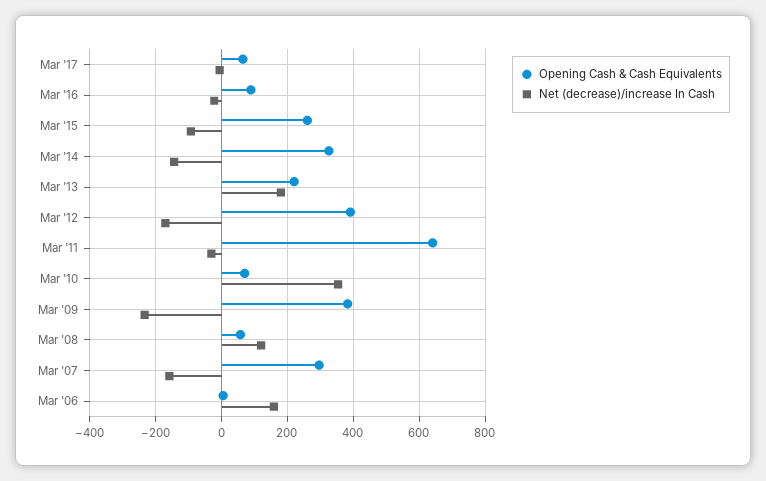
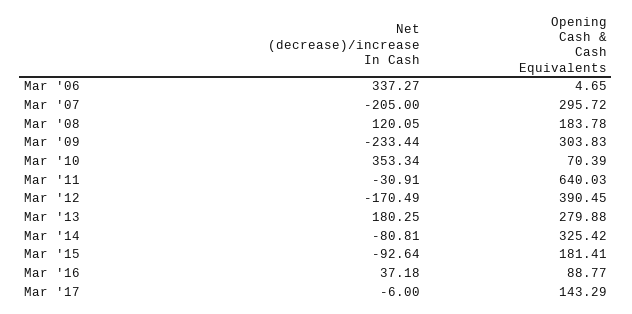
Opening Cash & Cash Equivalents, Mar '17: 60 -> 143.29
Net (decrease)/increase In Cash, Mar '16: -20 -> 37.18
Opening Cash & Cash Equivalents, Mar '15: 260 -> 181.41
Net (decrease)/increase In Cash, Mar '14: -140 -> -80.81
Opening Cash & Cash Equivalents, Mar '13: 220 -> 279.88
Opening Cash & Cash Equivalents, Mar '09: 380 -> 303.83
Opening Cash & Cash Equivalents, Mar '08: 60 -> 183.78
Net (decrease)/increase In Cash, Mar '07: -160 -> -205
Net (decrease)/increase In Cash, Mar '06: 160 -> 337.27

